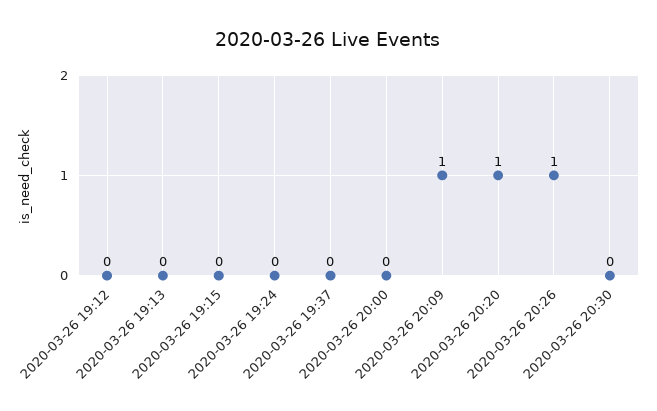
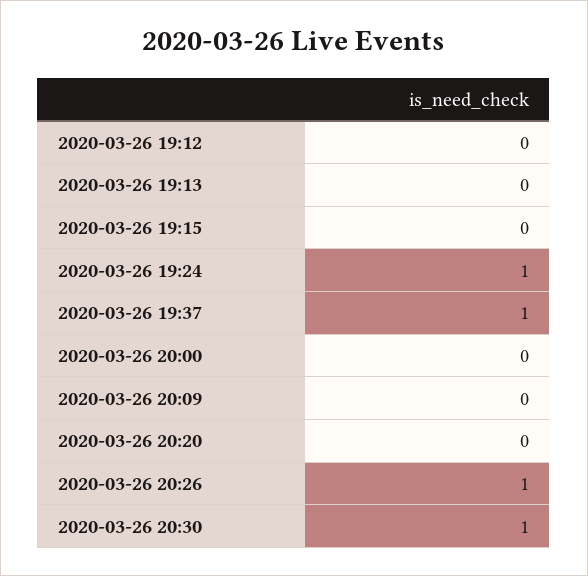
2020-03-26 19:24: 0 -> 1
2020-03-26 19:37: 0 -> 1
2020-03-26 20:09: 1 -> 0
2020-03-26 20:20: 1 -> 0
2020-03-26 20:30: 0 -> 1

